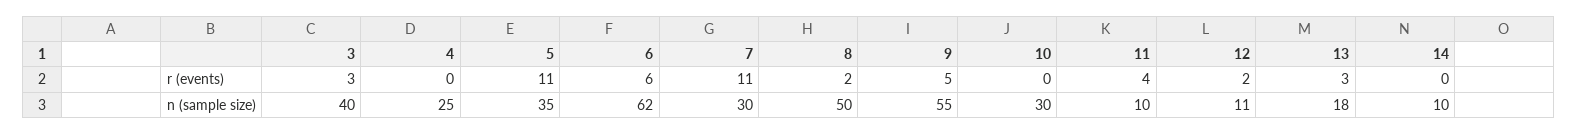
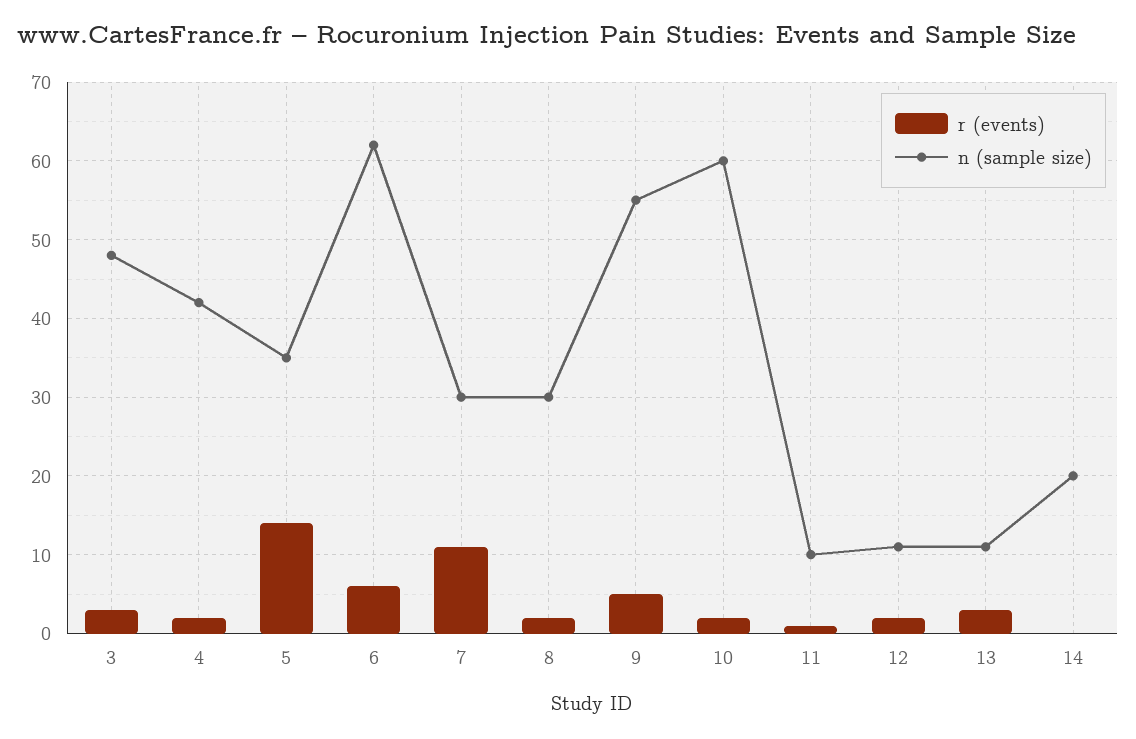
r (events), 4: 0 -> 2
r (events), 5: 11 -> 14
r (events), 10: 0 -> 2
r (events), 11: 4 -> 1
n (sample size), 3: 40 -> 48
n (sample size), 4: 25 -> 42
n (sample size), 8: 50 -> 30
n (sample size), 10: 30 -> 60
n (sample size), 13: 18 -> 11
n (sample size), 14: 10 -> 20

